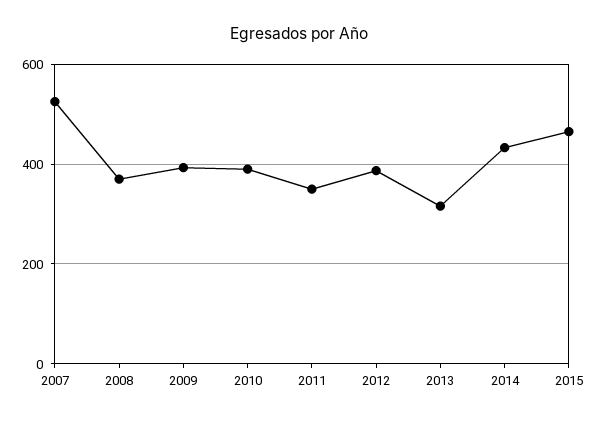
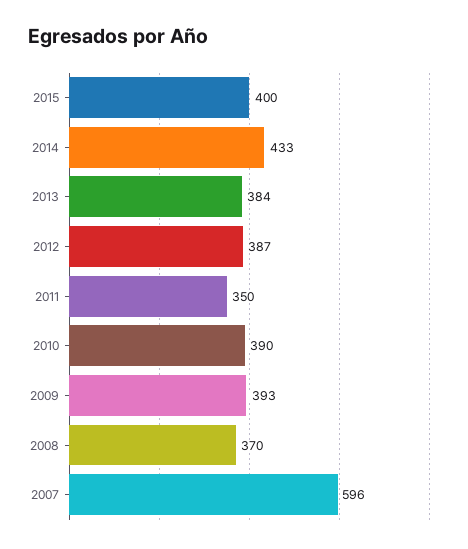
2007: 520 -> 596
2013: 320 -> 384
2015: 460 -> 400

